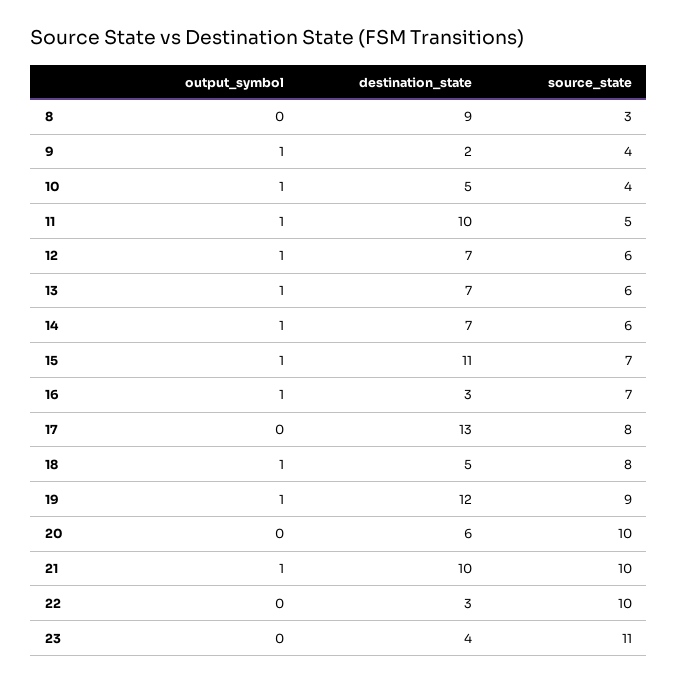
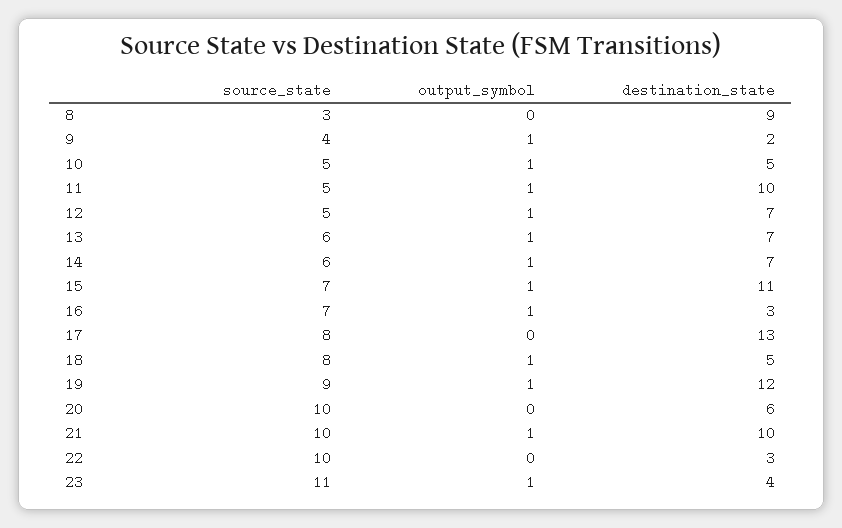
source_state, 10: 4 -> 5
source_state, 12: 6 -> 5
output_symbol, 23: 0 -> 1

